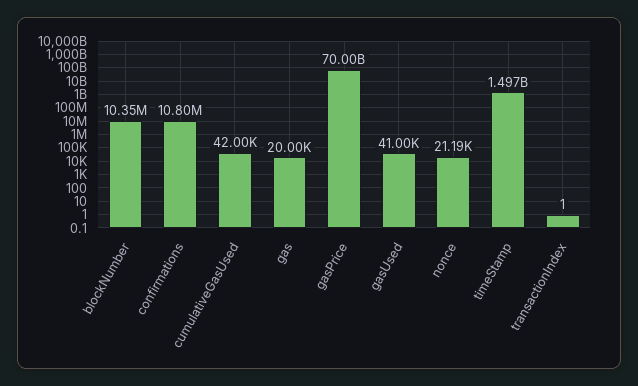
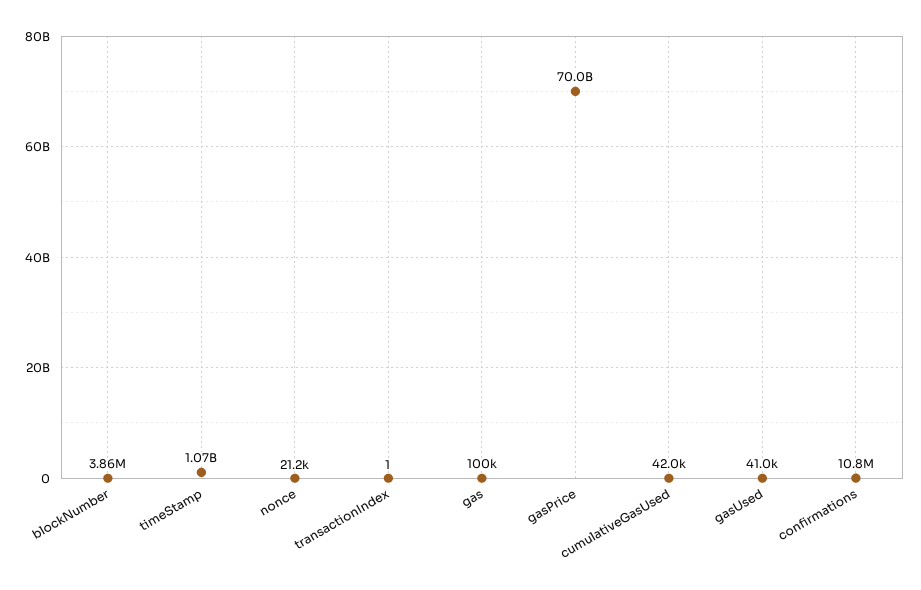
blockNumber: 10350000 -> 3860000
gas: 20000 -> 100000
timeStamp: 1497000000 -> 1070000000

